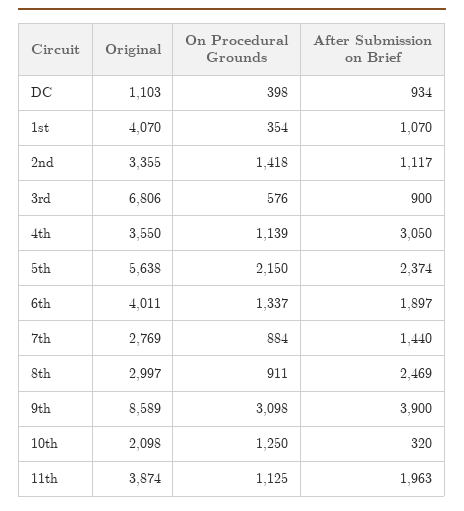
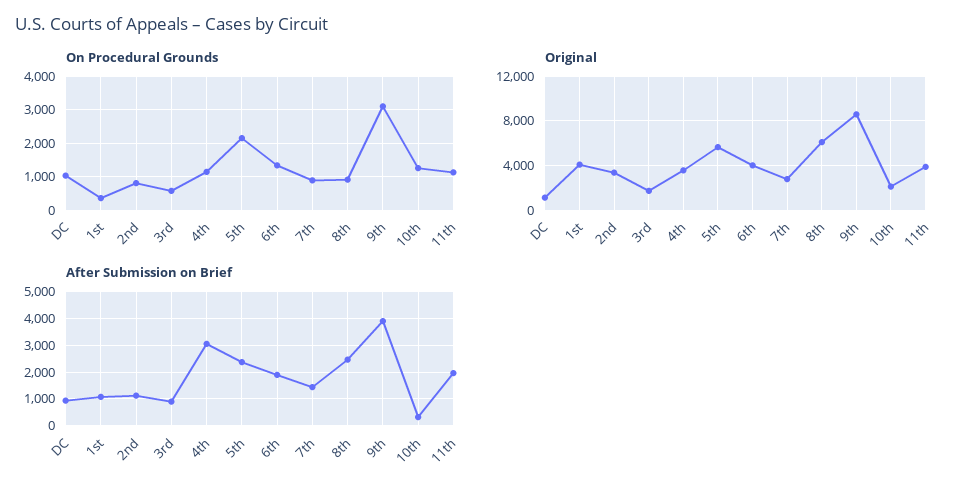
On Procedural Grounds, DC: 398 -> 1000
On Procedural Grounds, 2nd: 1418 -> 800
Original, 3rd: 6806 -> 2000
Original, 8th: 2997 -> 6000

